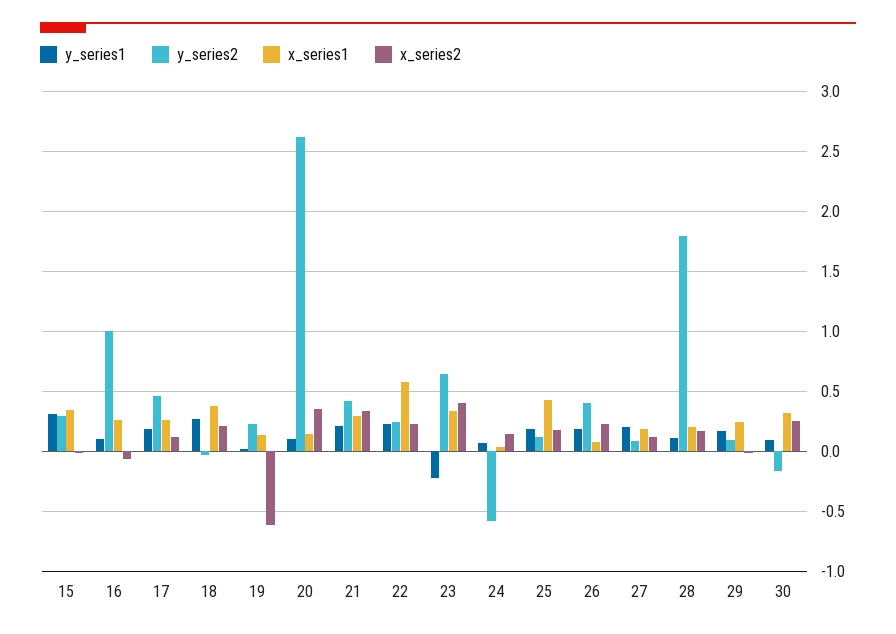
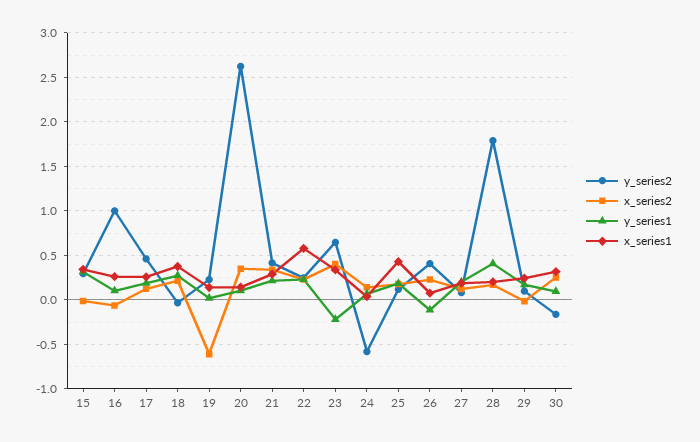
y_series1, 26: 0.2 -> -0.1
y_series1, 28: 0.1 -> 0.4

